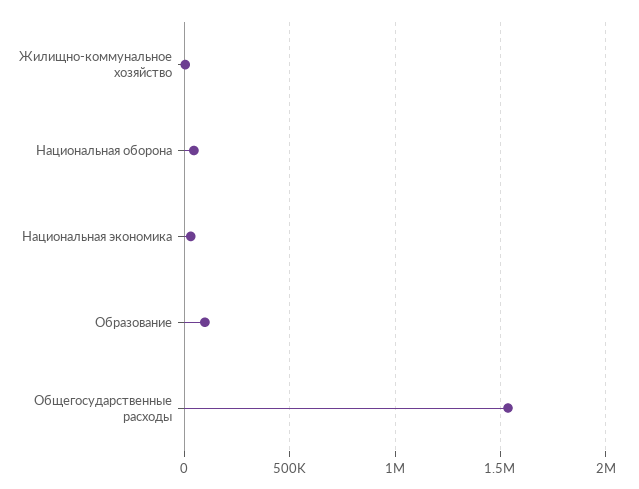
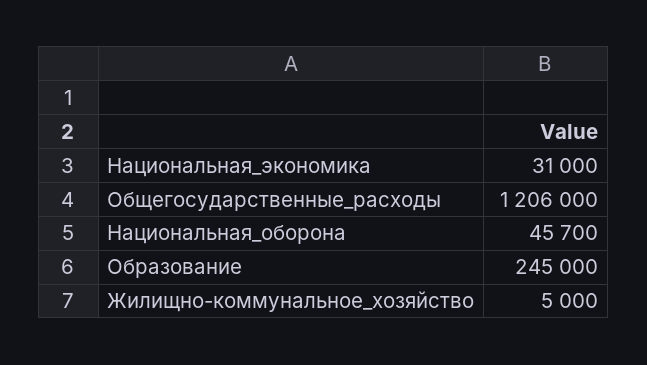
Образование: 100000 -> 245000
Общегосударственные расходы: 1550000 -> 1206000

